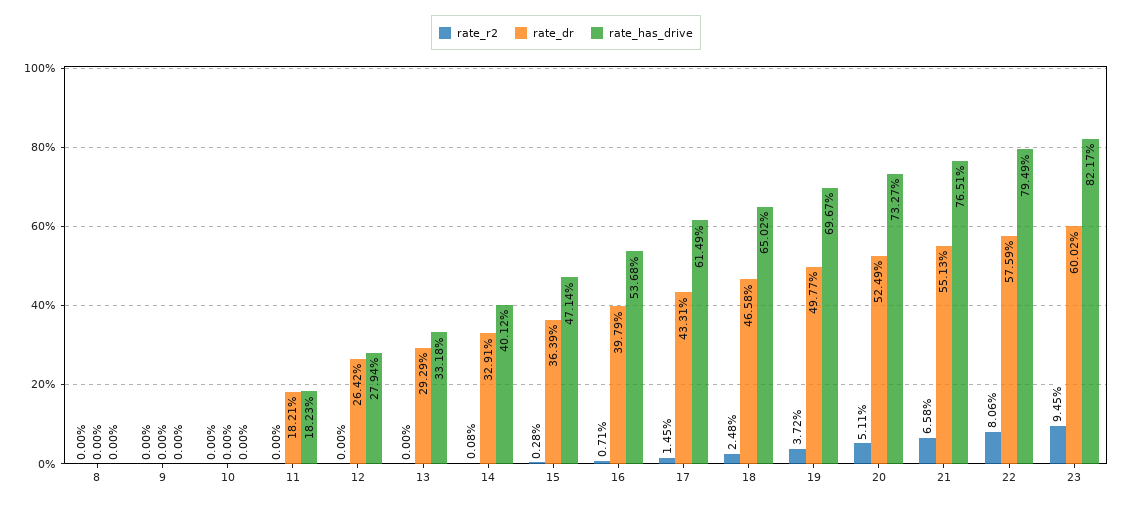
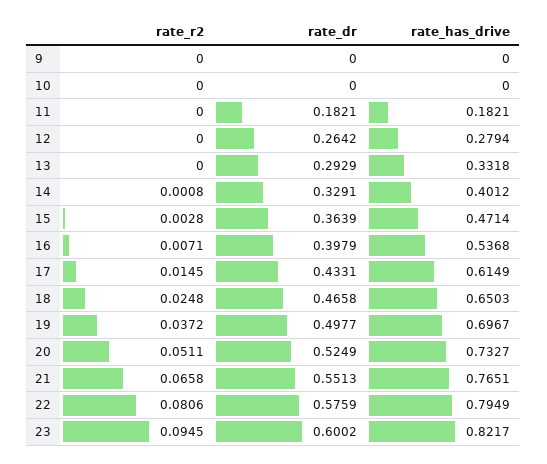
rate_r2, 8: 0 -> none
rate_dr, 8: 0 -> none
rate_has_drive, 8: 0 -> none
rate_has_drive, 11: 0.1823 -> 0.1821
rate_has_drive, 18: 0.6502 -> 0.6503

